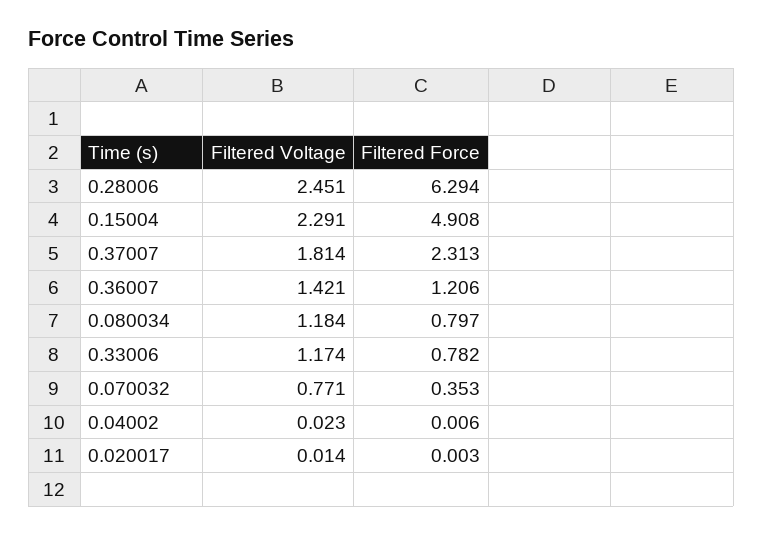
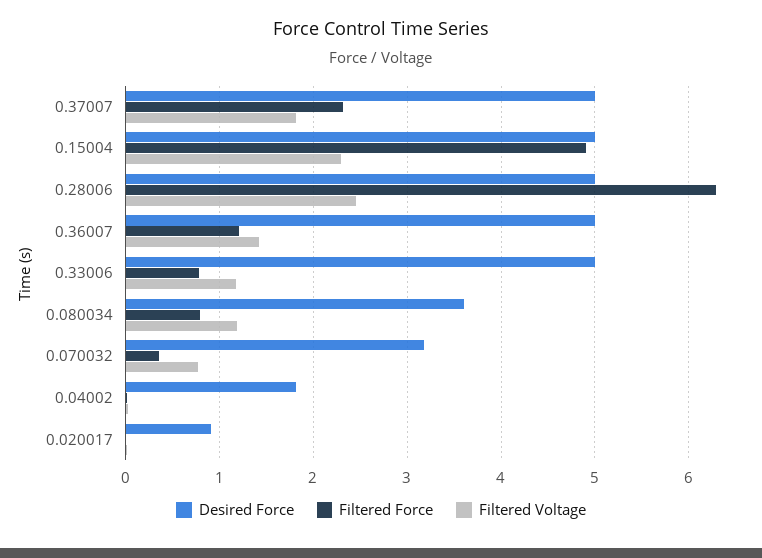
Desired Force, 0.37007: none -> 5
Desired Force, 0.15004: none -> 5
Desired Force, 0.28006: none -> 5
Desired Force, 0.36007: none -> 5
Desired Force, 0.33006: none -> 5
Desired Force, 0.080034: none -> 3.6
Desired Force, 0.070032: none -> 3.2
Desired Force, 0.04002: none -> 1.8
Desired Force, 0.020017: none -> 0.9

